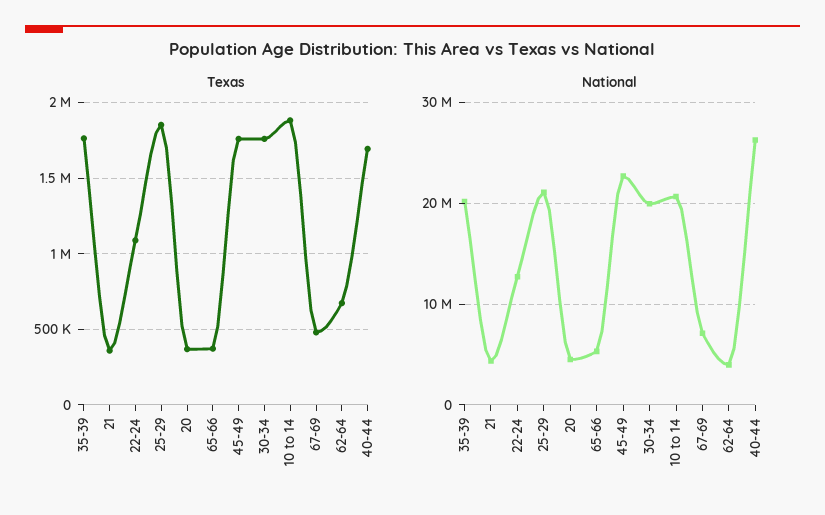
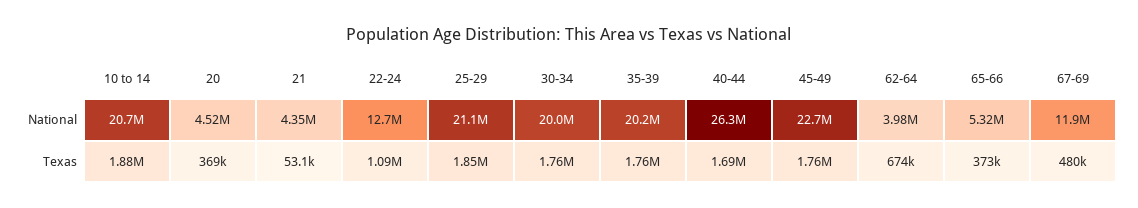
Texas, 21: 350000 -> 53100
National, 67-69: 7000000 -> 11900000

